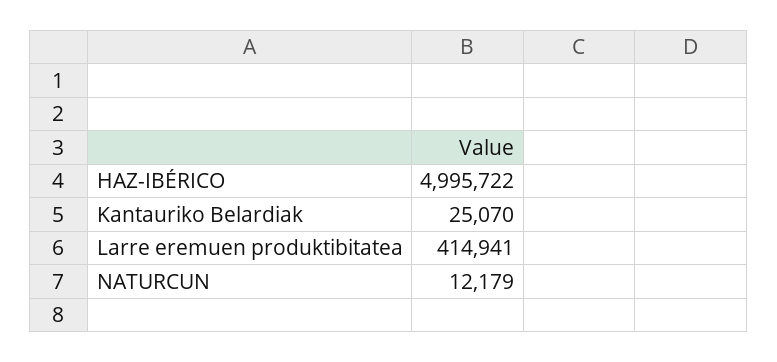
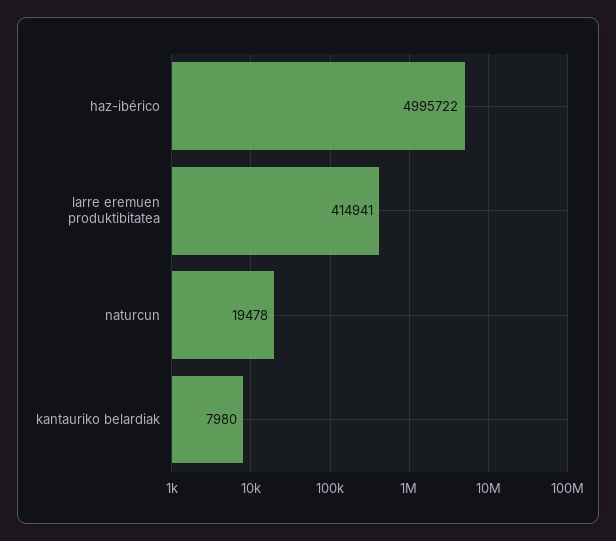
Kantauriko Belardiak: 25070 -> 7980
NATURCUN: 12179 -> 19478

